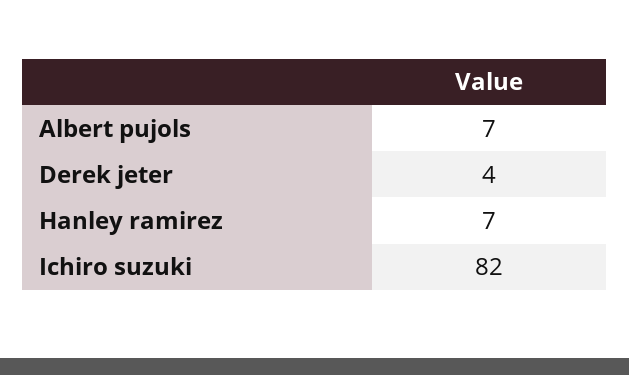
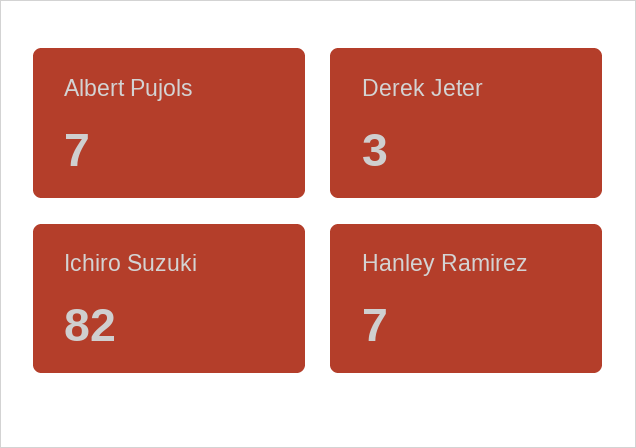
Derek jeter: 4 -> 3

